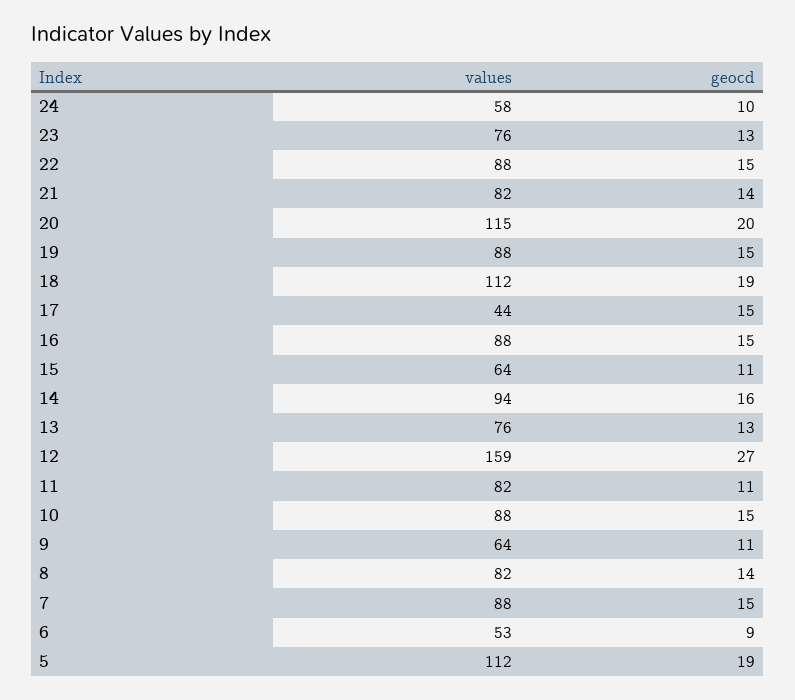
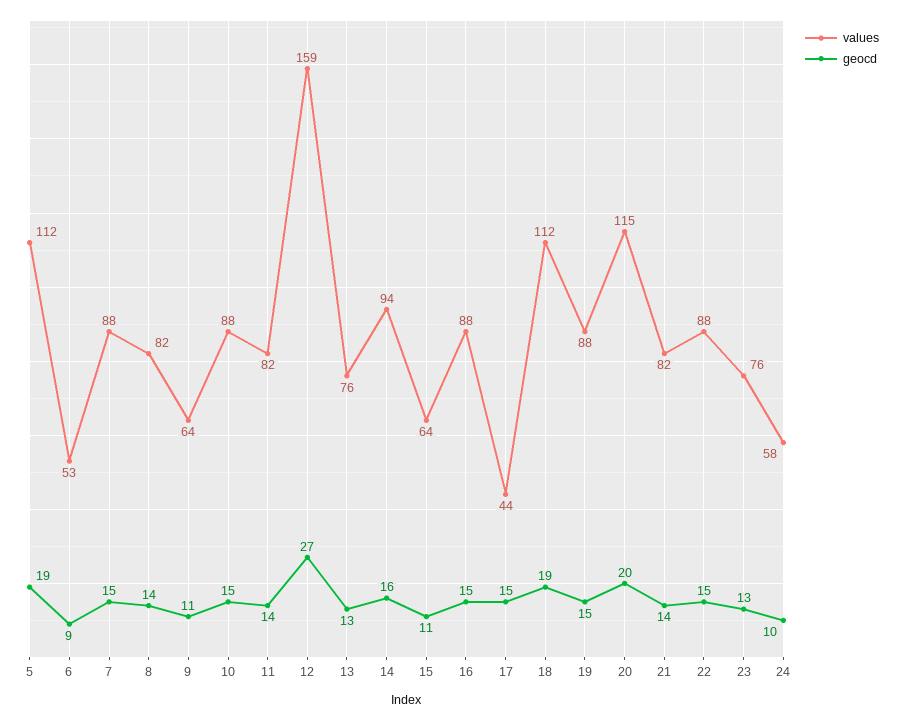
geocd, 11: 11 -> 14

